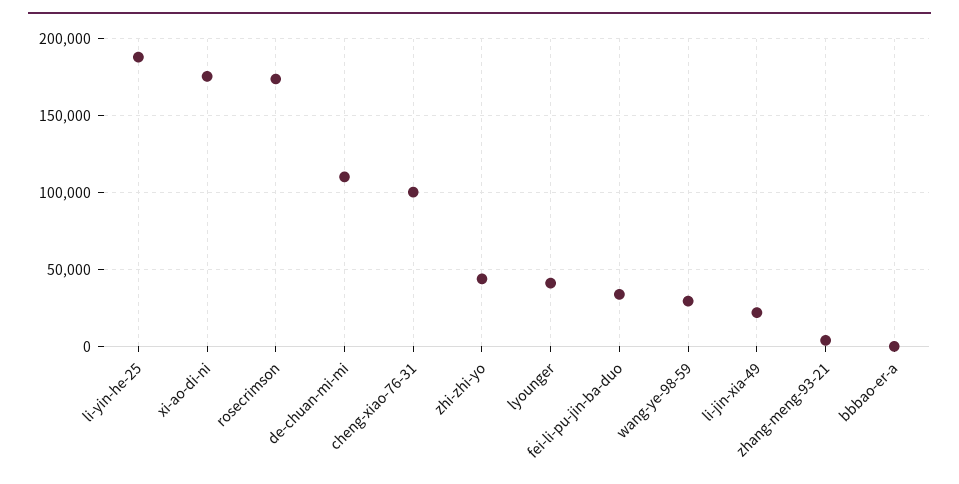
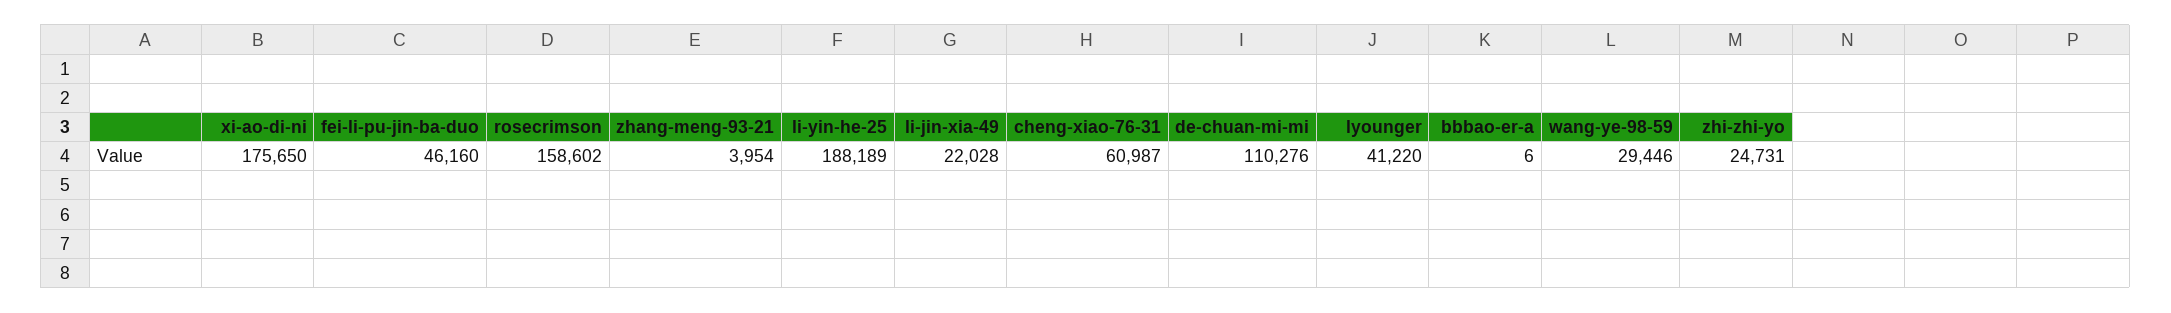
rosecrimson: 175000 -> 158602
cheng-xiao-76-31: 100000 -> 60987
zhi-zhi-yo: 45000 -> 24731
fei-li-pu-jin-ba-duo: 35000 -> 46160

